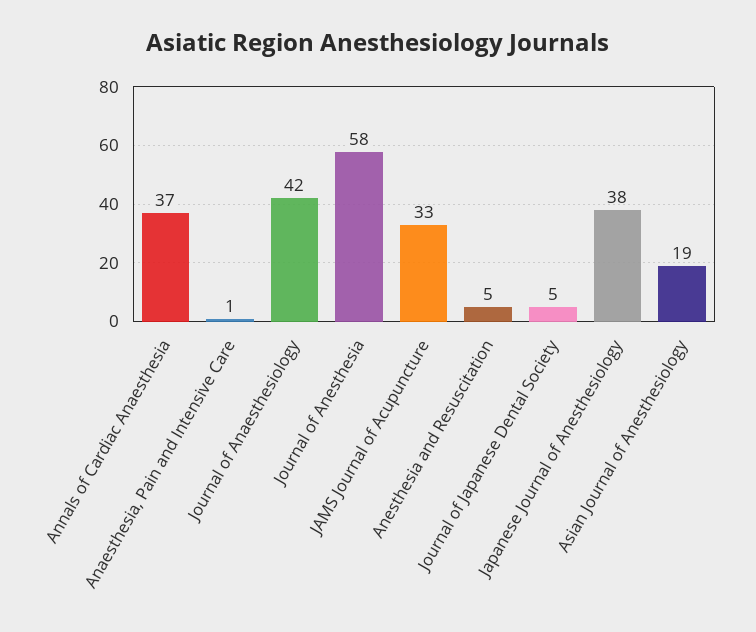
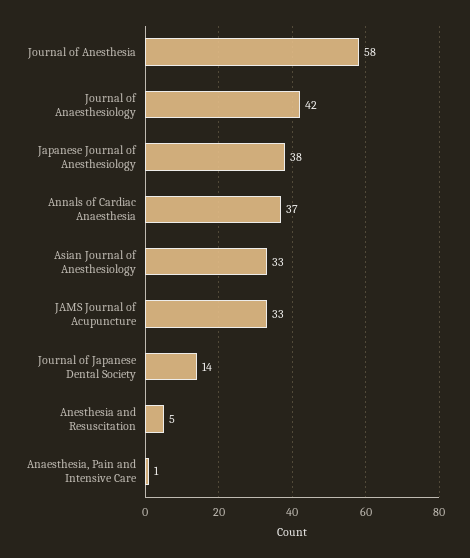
Journal of Japanese Dental Society: 5 -> 14
Asian Journal of Anesthesiology: 19 -> 33

